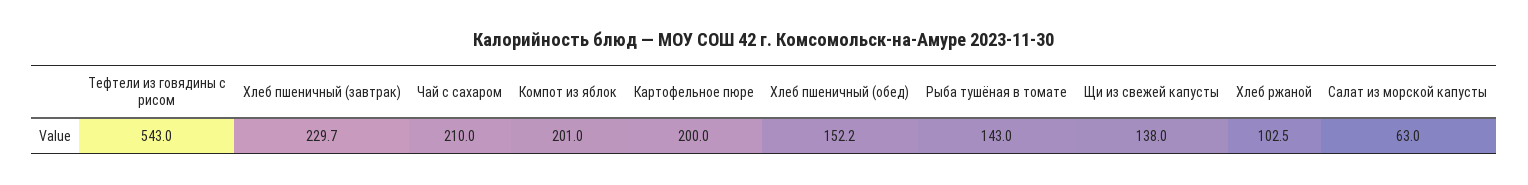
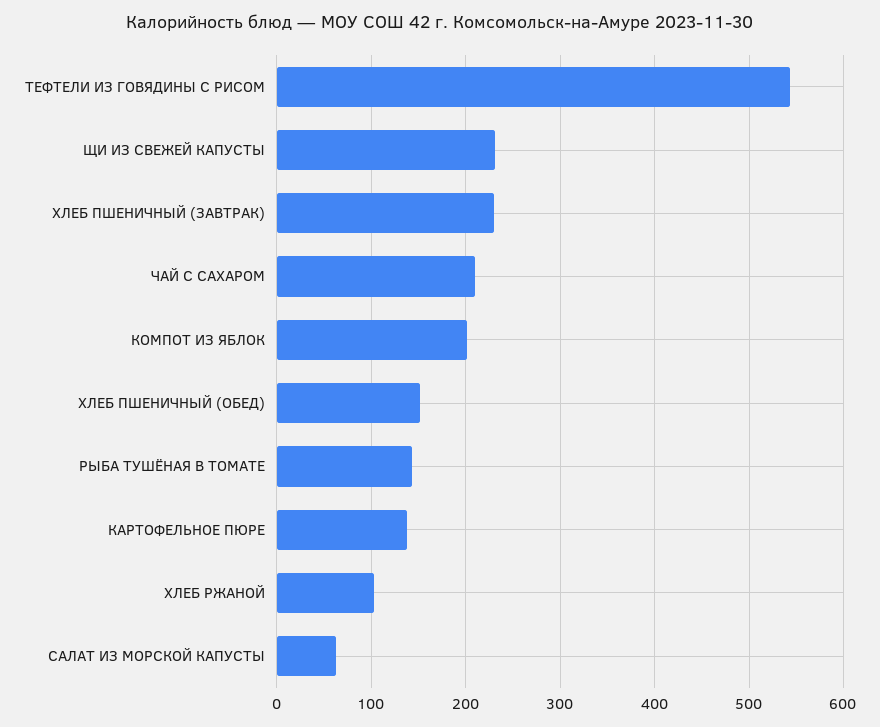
Картофельное пюре: 200 -> 140
Щи из свежей капусты: 138 -> 230

